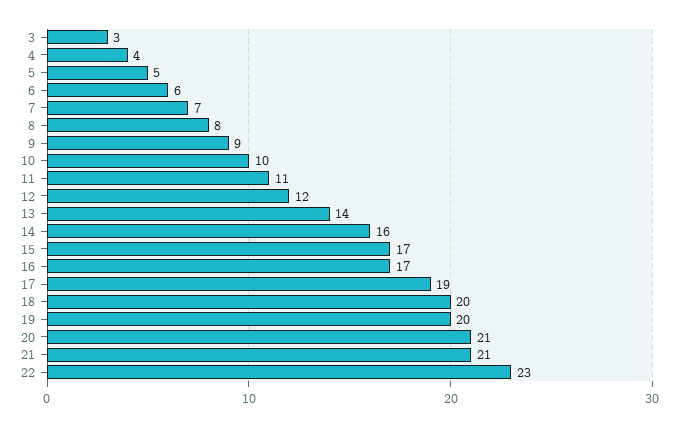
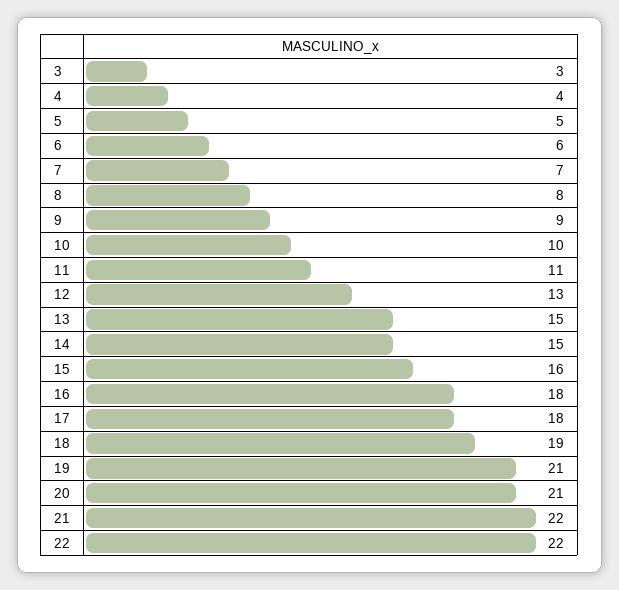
12: 12 -> 13
13: 14 -> 15
14: 16 -> 15
15: 17 -> 16
16: 17 -> 18
17: 19 -> 18
18: 20 -> 19
19: 20 -> 21
21: 21 -> 22
22: 23 -> 22

